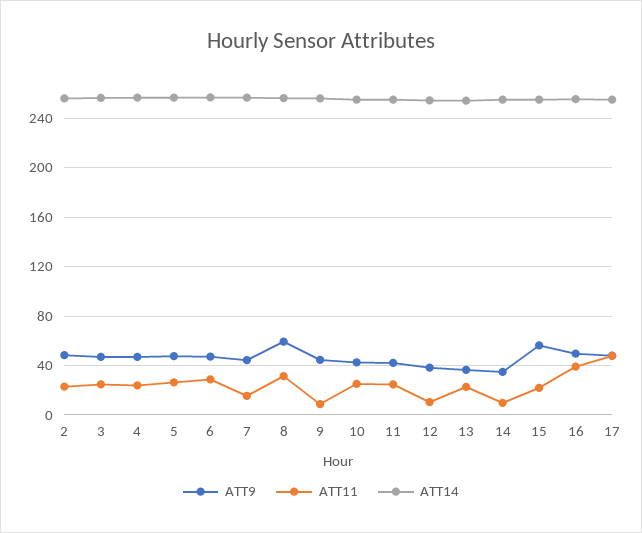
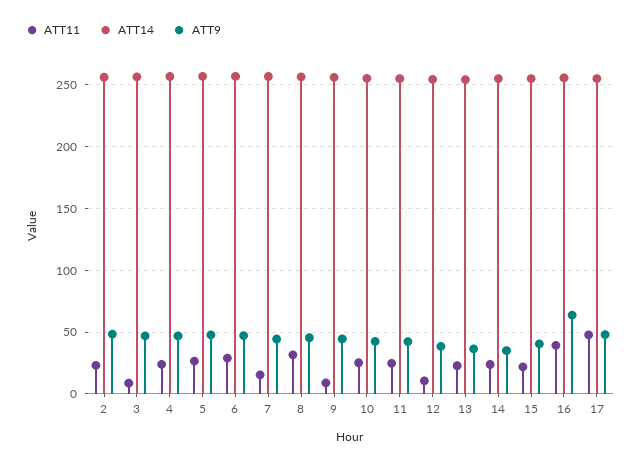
ATT11, 3: 25 -> 10
ATT9, 8: 60 -> 45
ATT11, 14: 10 -> 25
ATT9, 15: 55 -> 40
ATT9, 16: 50 -> 65

